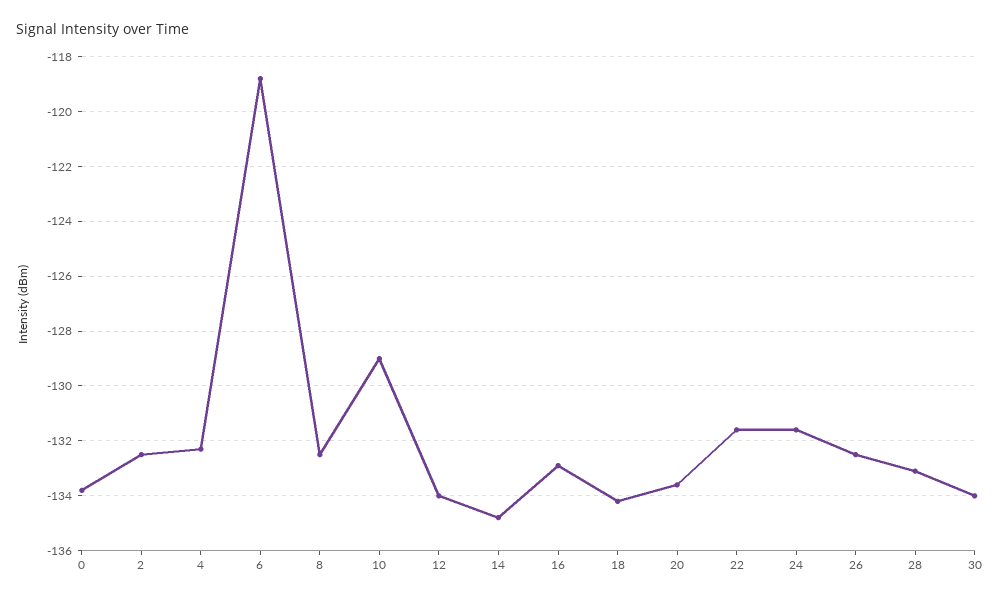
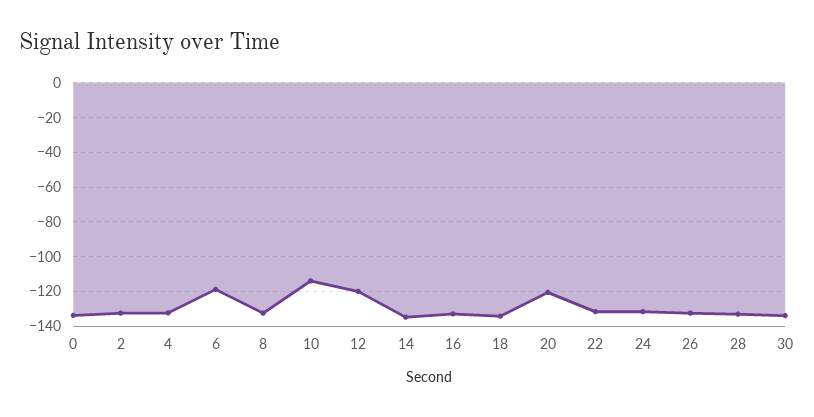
10: -129 -> -115
12: -134 -> -120
20: -133.5 -> -120

